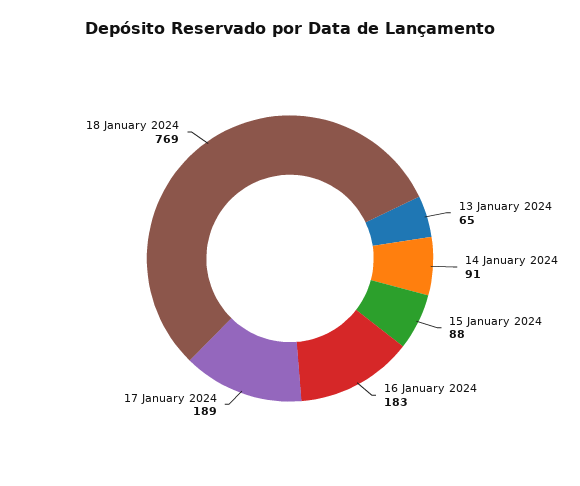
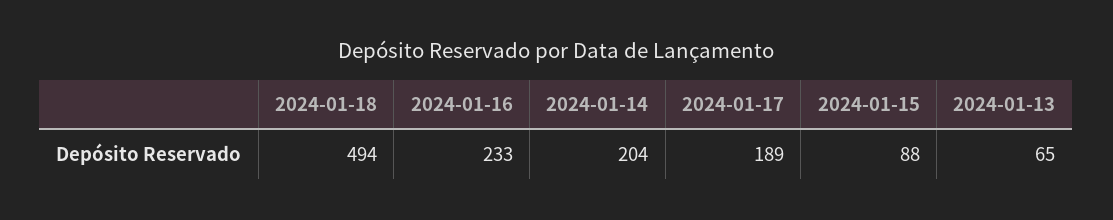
14 January 2024: 91 -> 204
16 January 2024: 183 -> 233
18 January 2024: 769 -> 494

